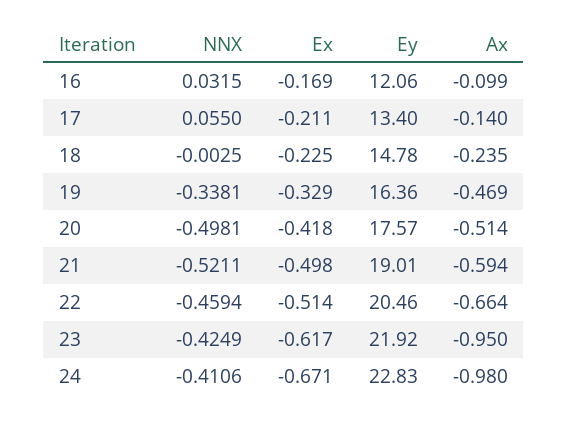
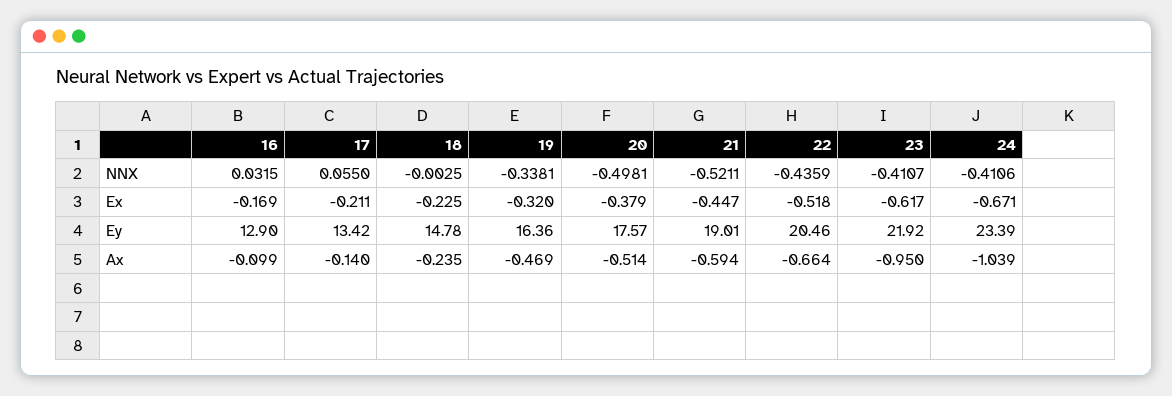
Ey, 16: 12.06 -> 12.9
Ey, 17: 13.4 -> 13.42
Ex, 19: -0.329 -> -0.32
Ex, 20: -0.418 -> -0.379
Ex, 21: -0.498 -> -0.447
NNX, 22: -0.4594 -> -0.4359
Ex, 22: -0.514 -> -0.518
NNX, 23: -0.4249 -> -0.4107
Ey, 24: 22.83 -> 23.39
Ax, 24: -0.98 -> -1.039

